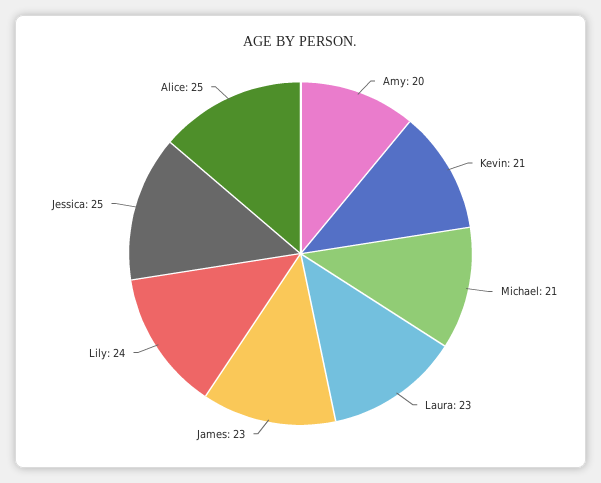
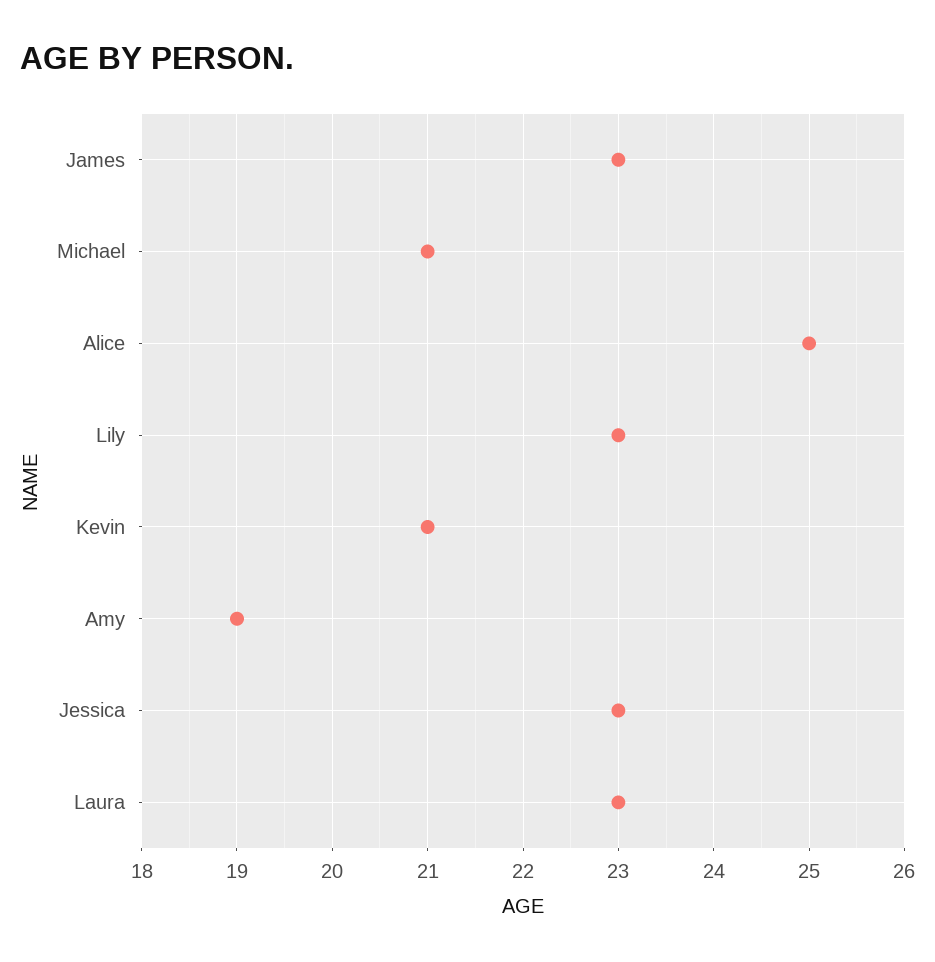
Amy: 20 -> 19
Lily: 24 -> 23
Jessica: 25 -> 23

